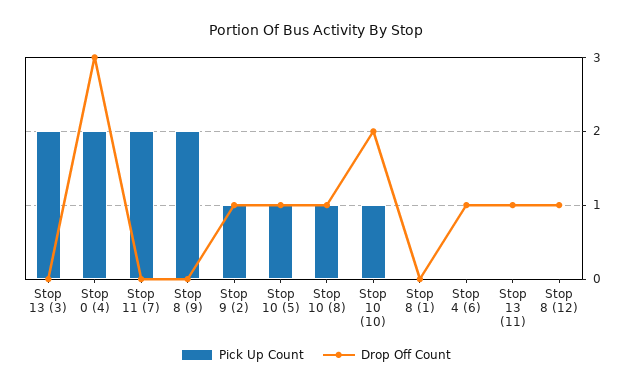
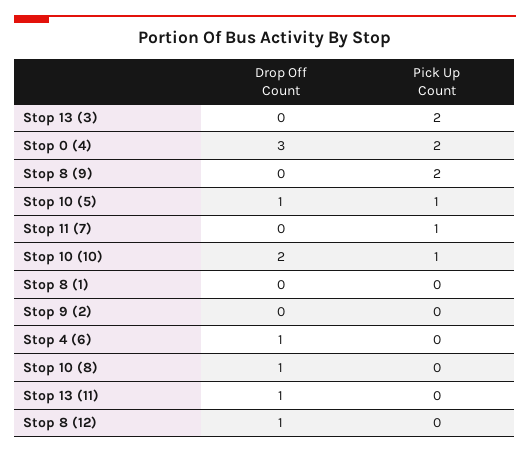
Pick Up Count, Stop 11 (7): 2 -> 1
Pick Up Count, Stop 9 (2): 1 -> 0
Drop Off Count, Stop 9 (2): 1 -> 0
Pick Up Count, Stop 10 (8): 1 -> 0

